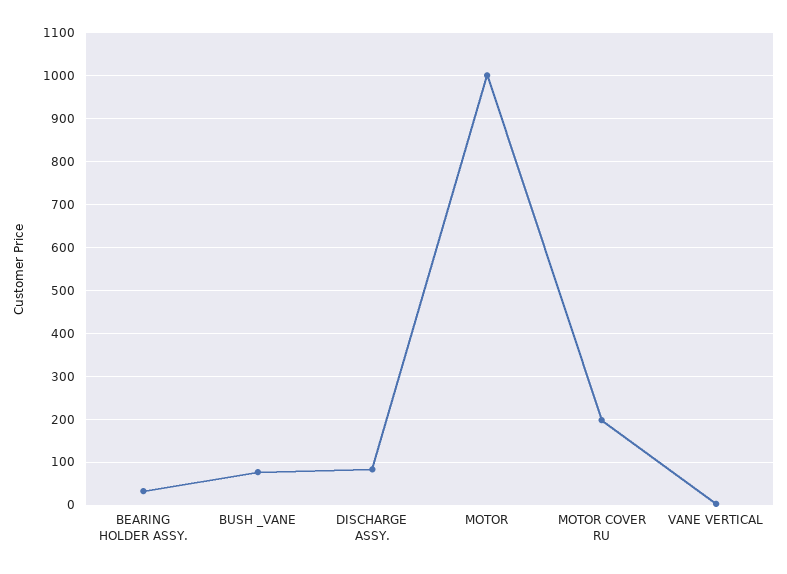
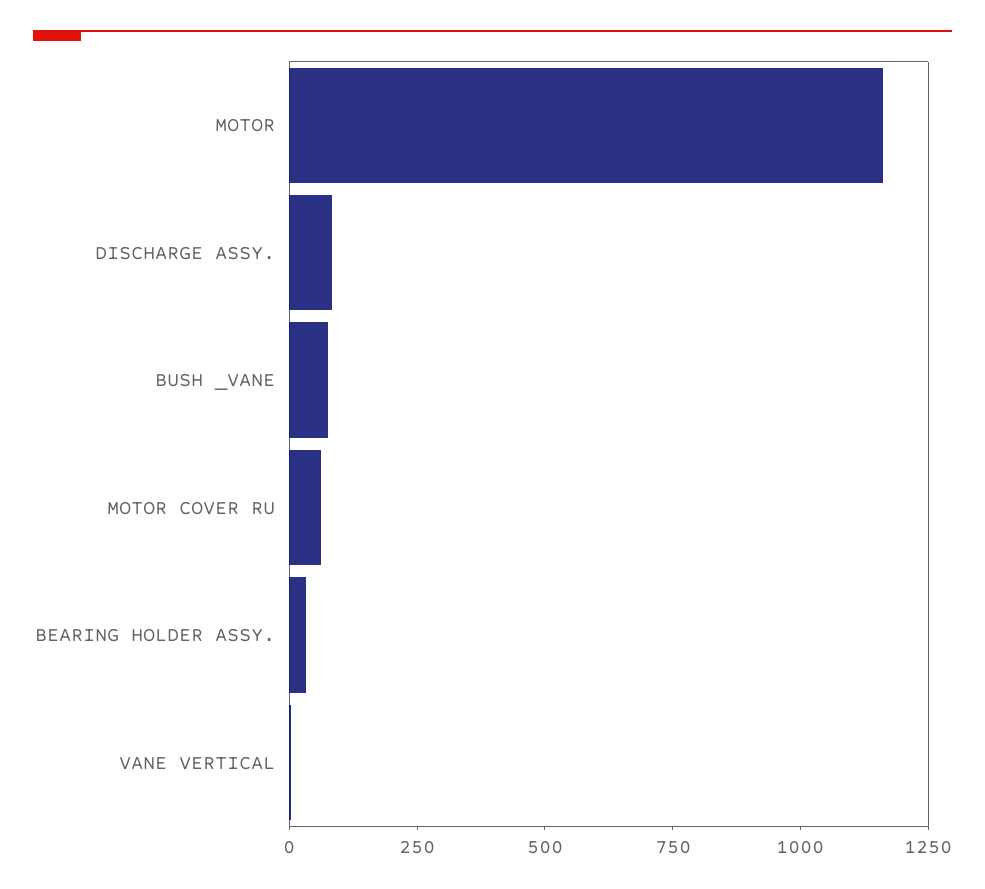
MOTOR: 1000 -> 1150
MOTOR COVER RU: 200 -> 50

